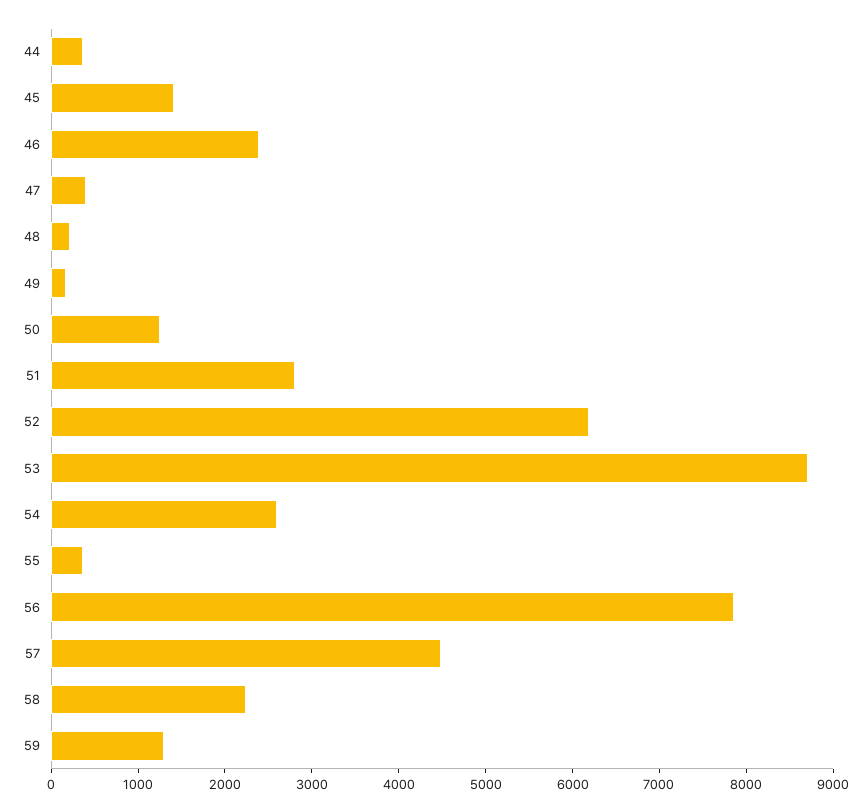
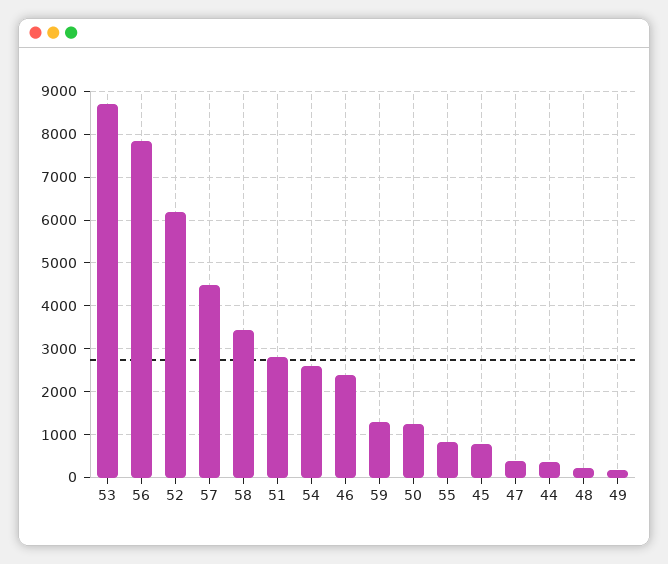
45: 1400 -> 800
55: 400 -> 800
58: 2200 -> 3400

